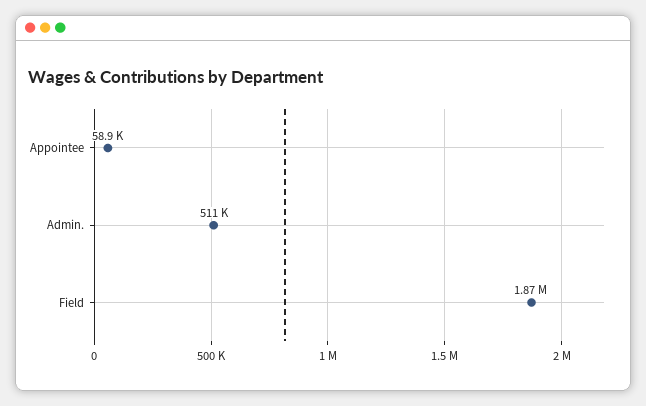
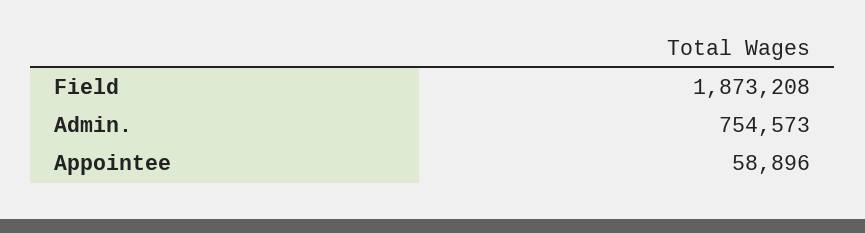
Admin.: 511000 -> 754573

